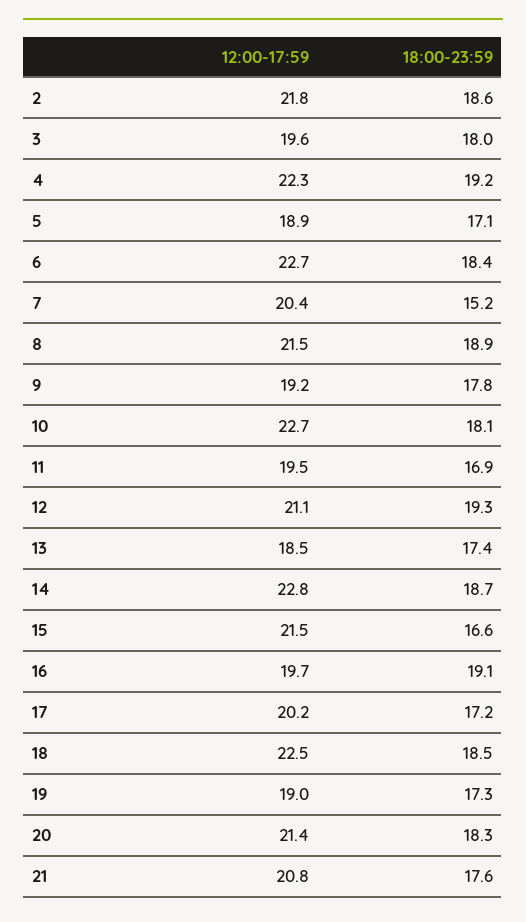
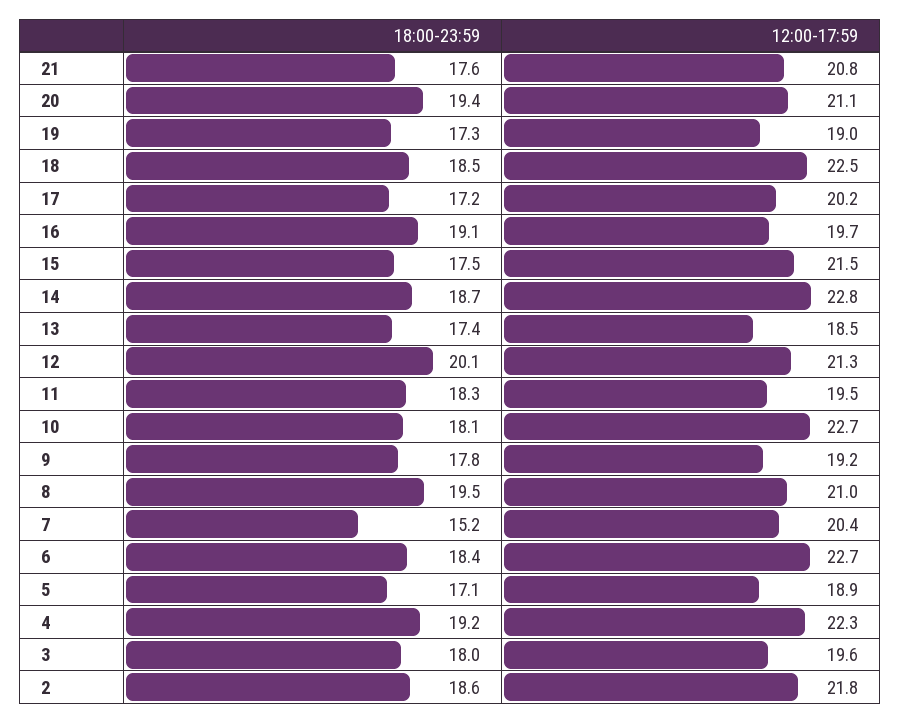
12:00-17:59, 8: 21.5 -> 21
18:00-23:59, 8: 18.9 -> 19.5
18:00-23:59, 11: 16.9 -> 18.3
12:00-17:59, 12: 21.1 -> 21.3
18:00-23:59, 12: 19.3 -> 20.1
18:00-23:59, 15: 16.6 -> 17.5
12:00-17:59, 20: 21.4 -> 21.1
18:00-23:59, 20: 18.3 -> 19.4

